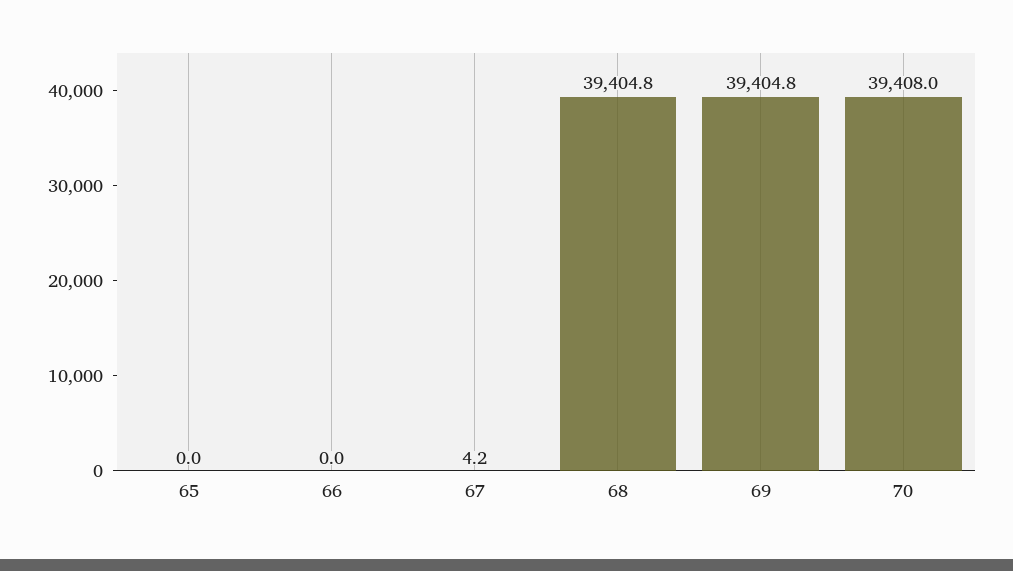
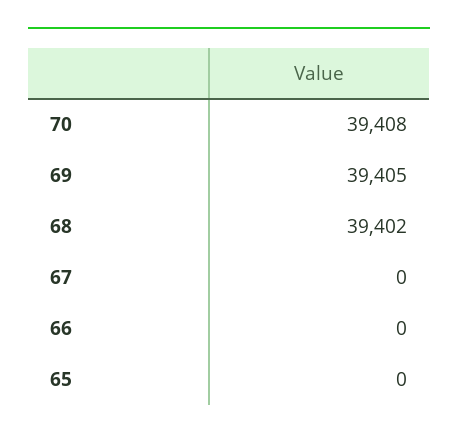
67: 4.2 -> 0
68: 39404.8 -> 39402

